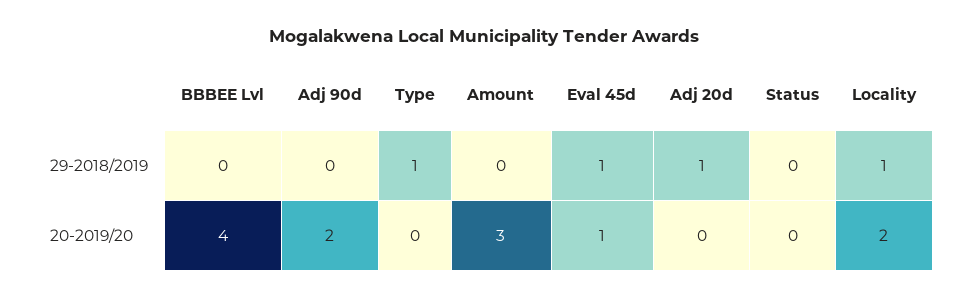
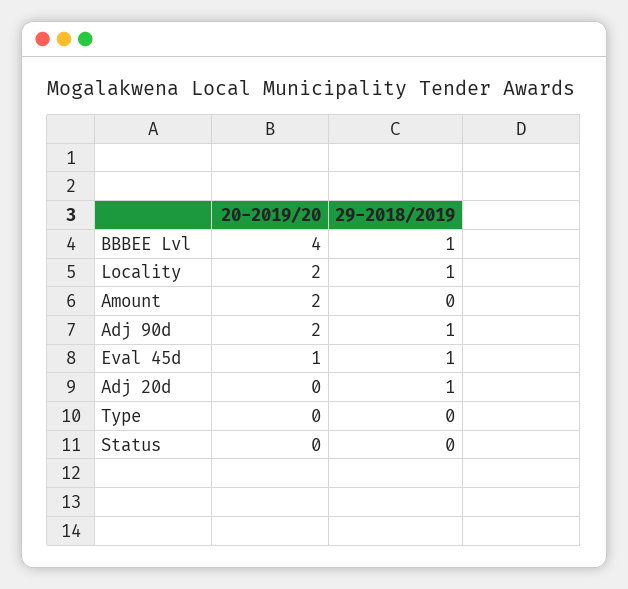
BBBEE Lvl, 29-2018/2019: 0 -> 1
Adj 90d, 29-2018/2019: 0 -> 1
Type, 29-2018/2019: 1 -> 0
Amount, 20-2019/20: 3 -> 2

